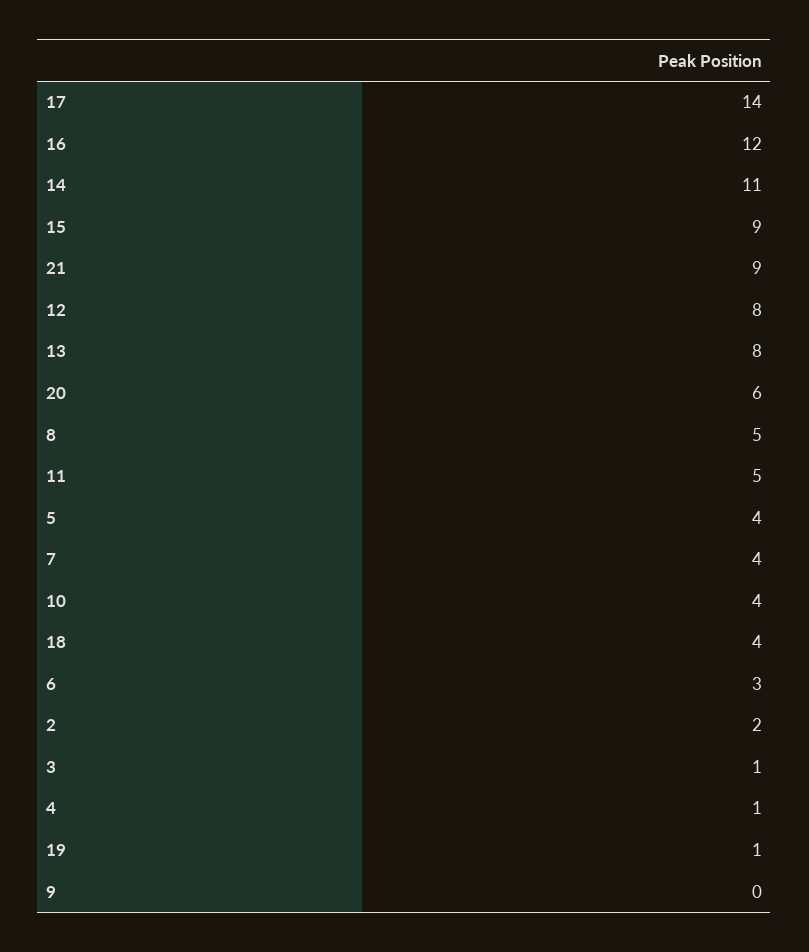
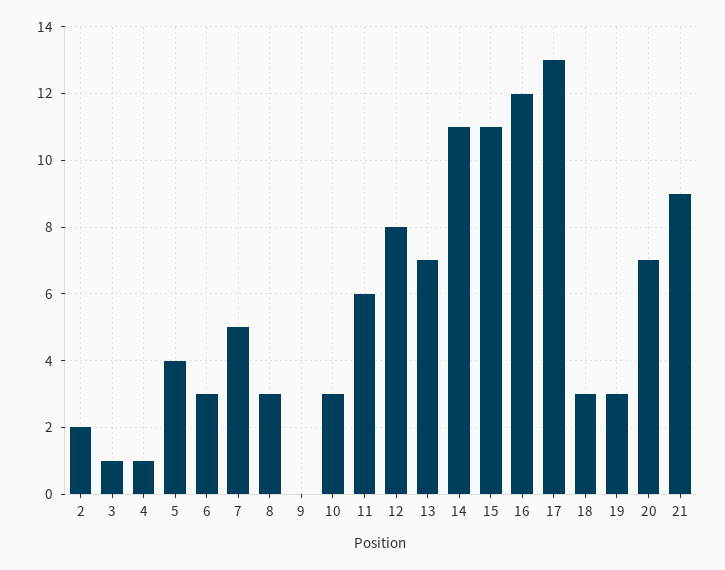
17: 14 -> 13
15: 9 -> 11
13: 8 -> 7
20: 6 -> 7
8: 5 -> 3
11: 5 -> 6
7: 4 -> 5
10: 4 -> 3
18: 4 -> 3
19: 1 -> 3

